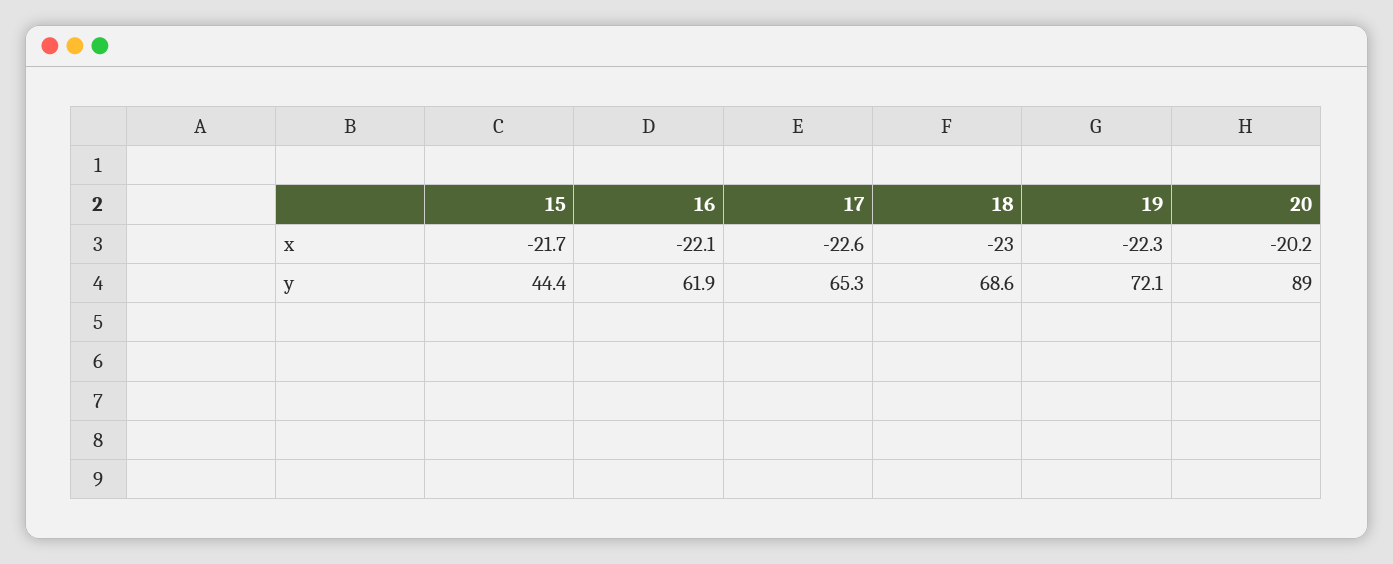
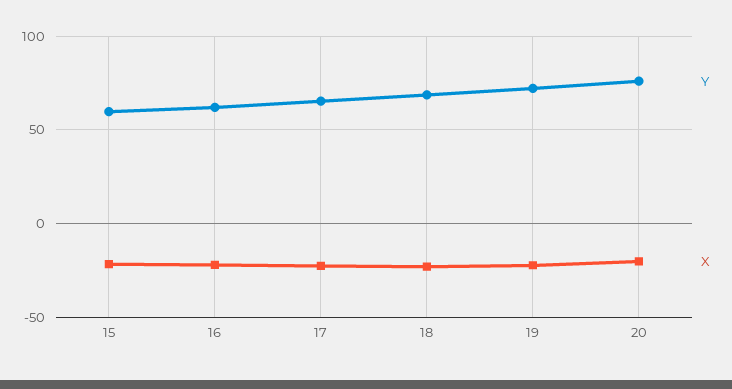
y, 15: 44.4 -> 60
y, 20: 89 -> 75

